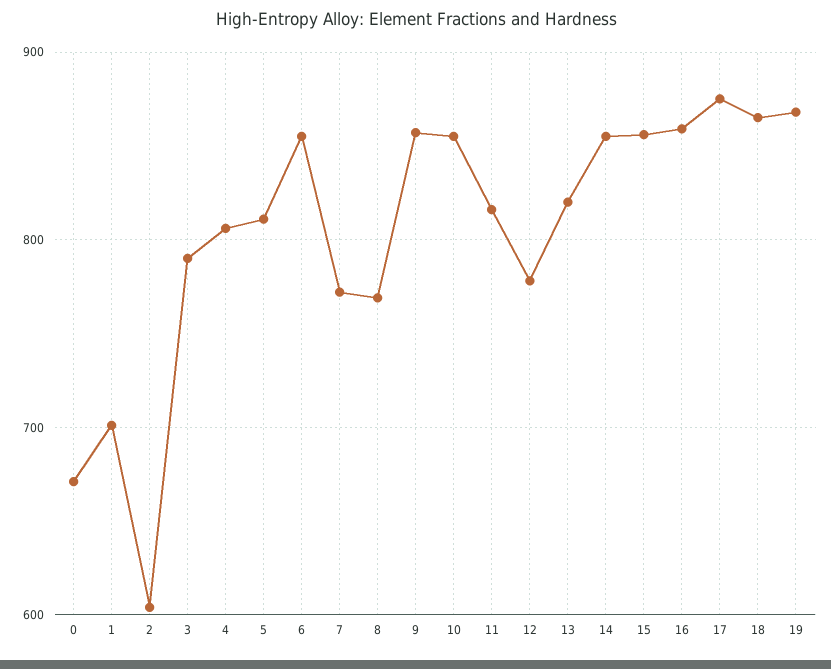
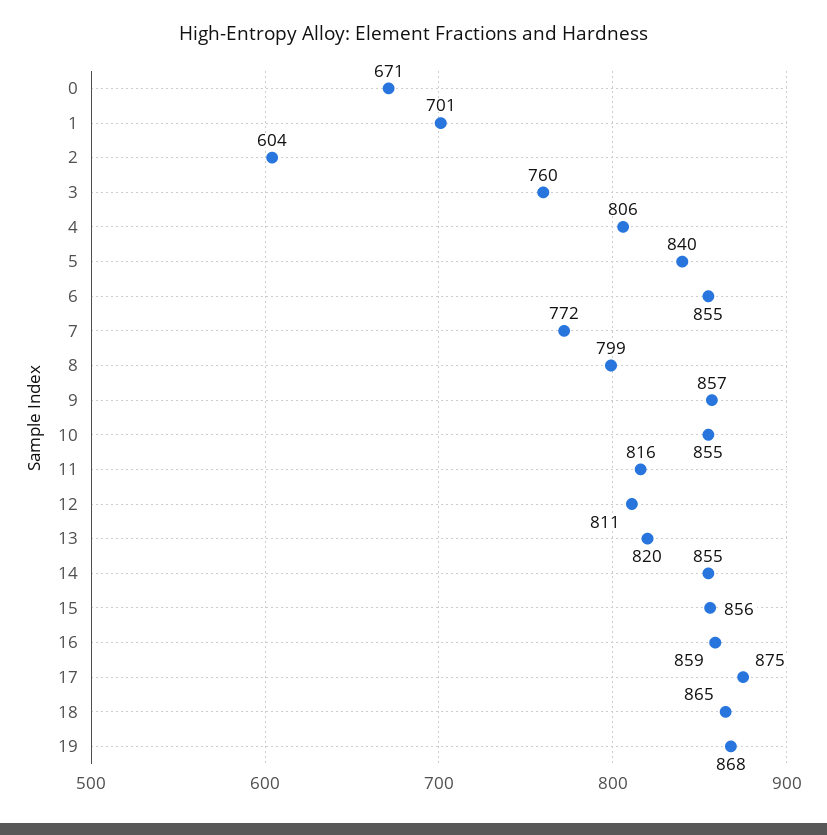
3: 790 -> 760
5: 810 -> 840
8: 770 -> 799
12: 780 -> 811

